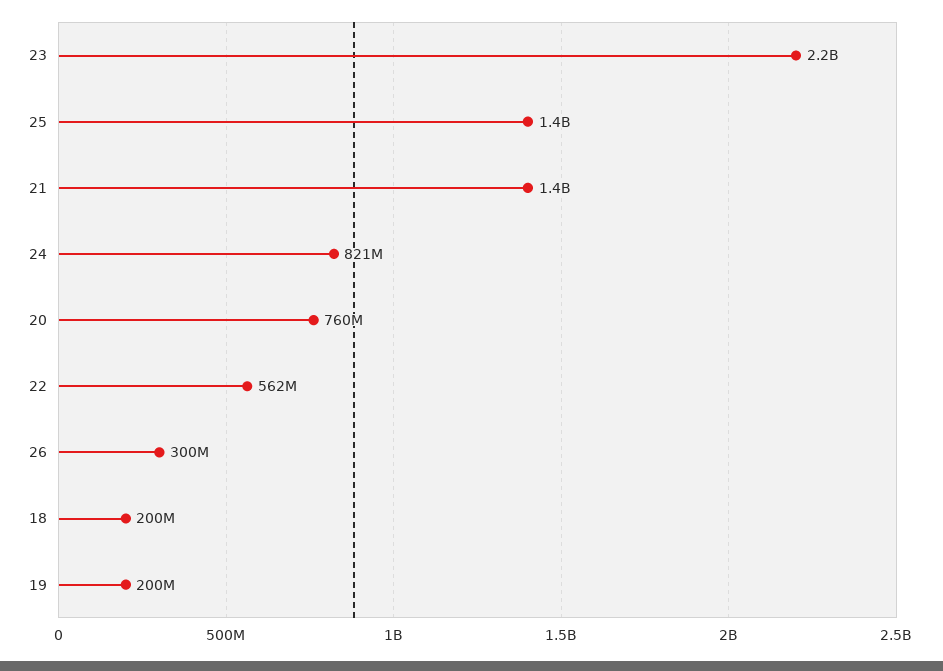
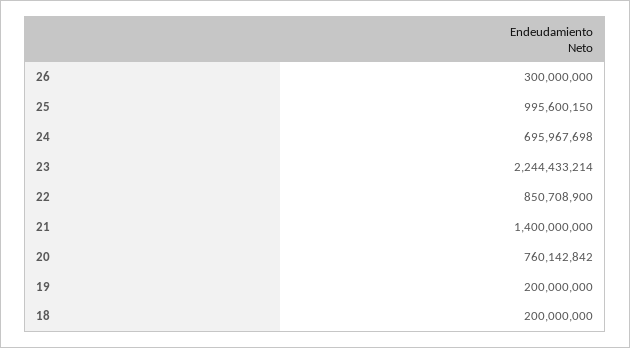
25: 1400000000 -> 995600150
24: 821000000 -> 695967698
22: 562000000 -> 850708900

